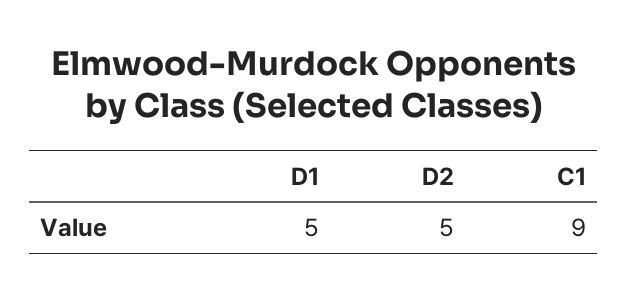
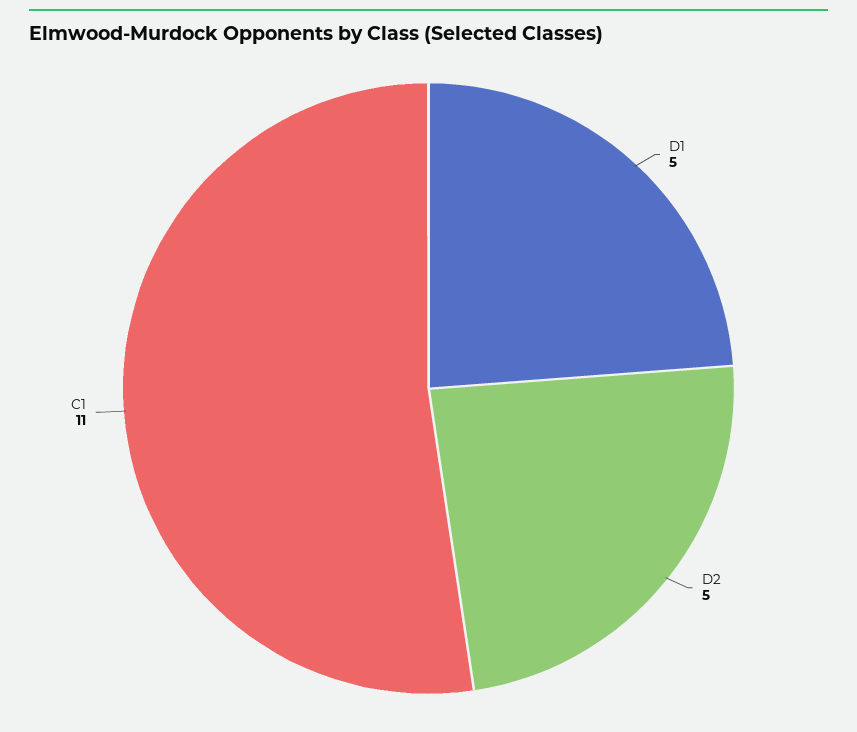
C1: 9 -> 11

